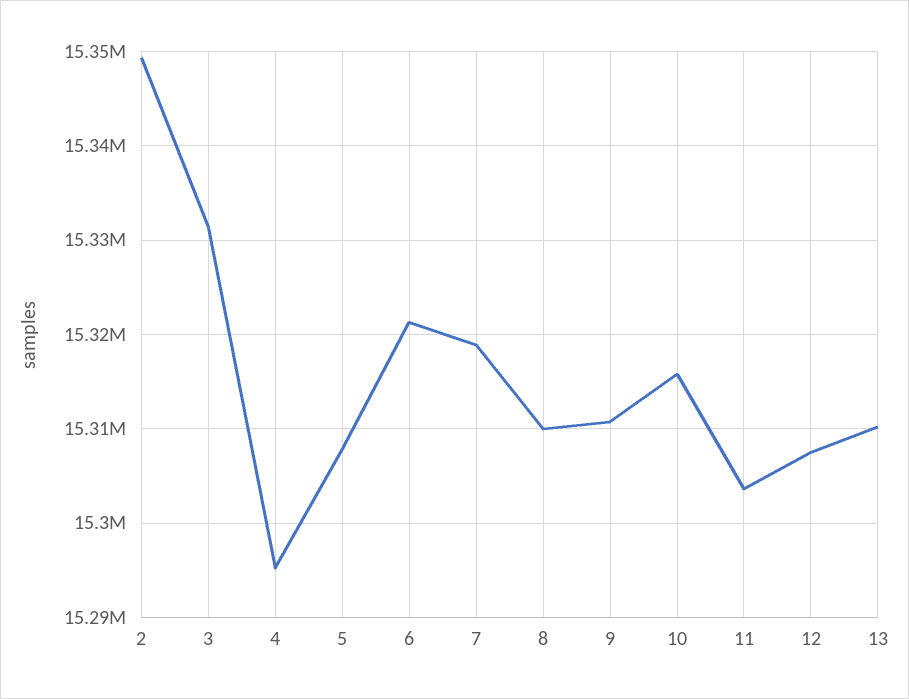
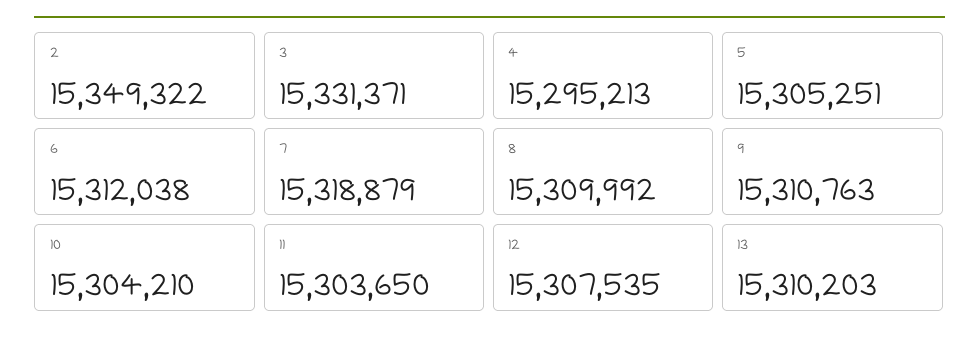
5: 15308000 -> 15305251
6: 15321000 -> 15312038
10: 15316000 -> 15304210

